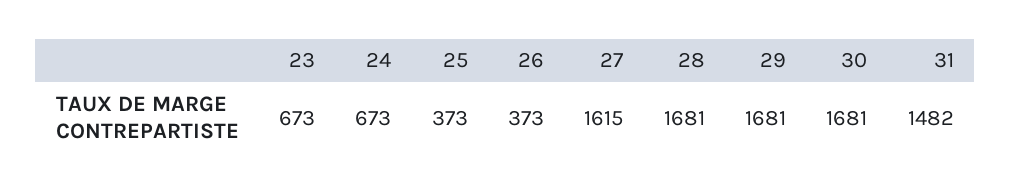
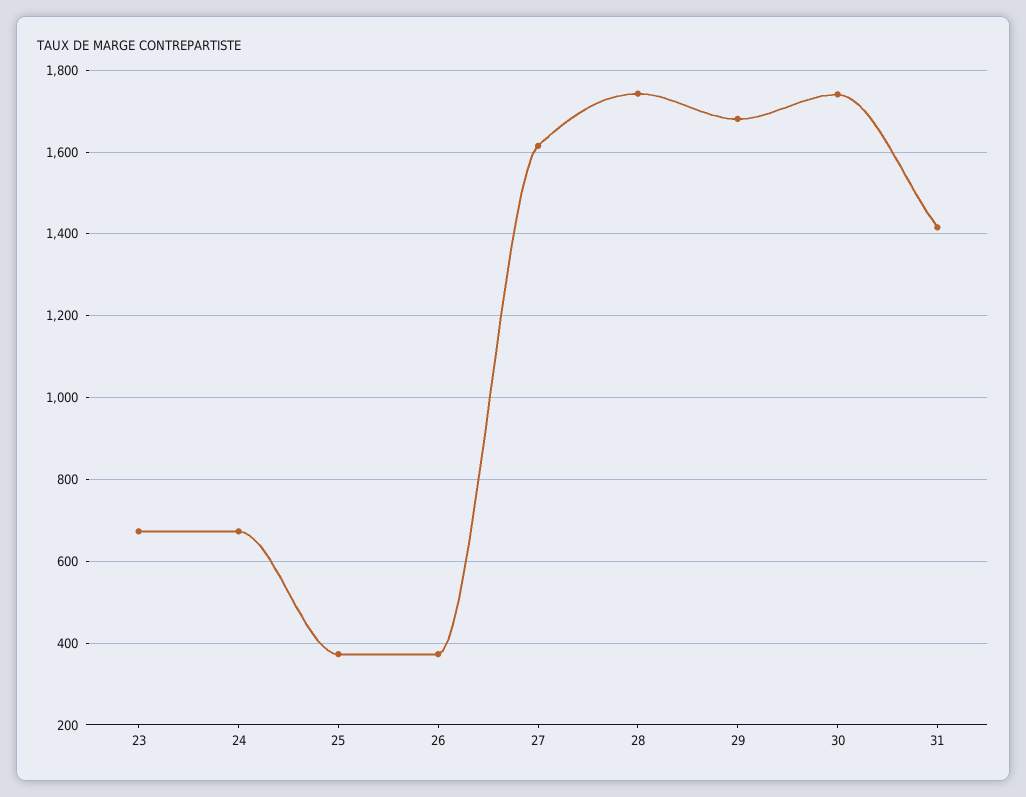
28: 1681 -> 1740
30: 1681 -> 1740
31: 1482 -> 1420

